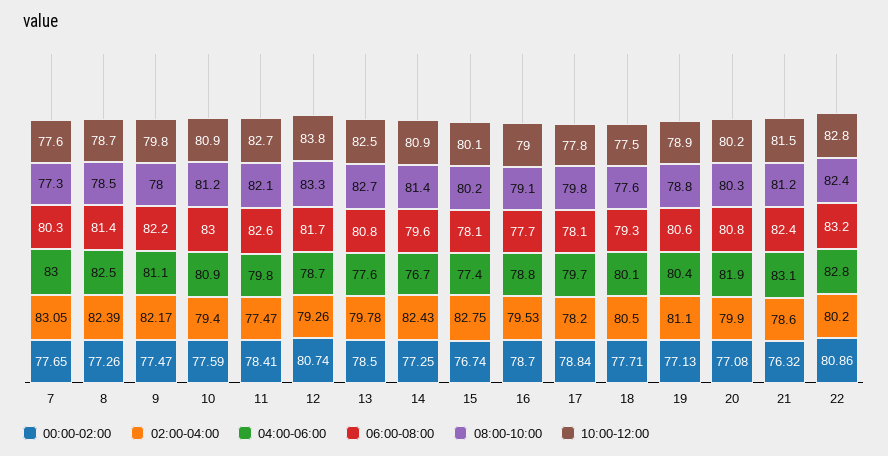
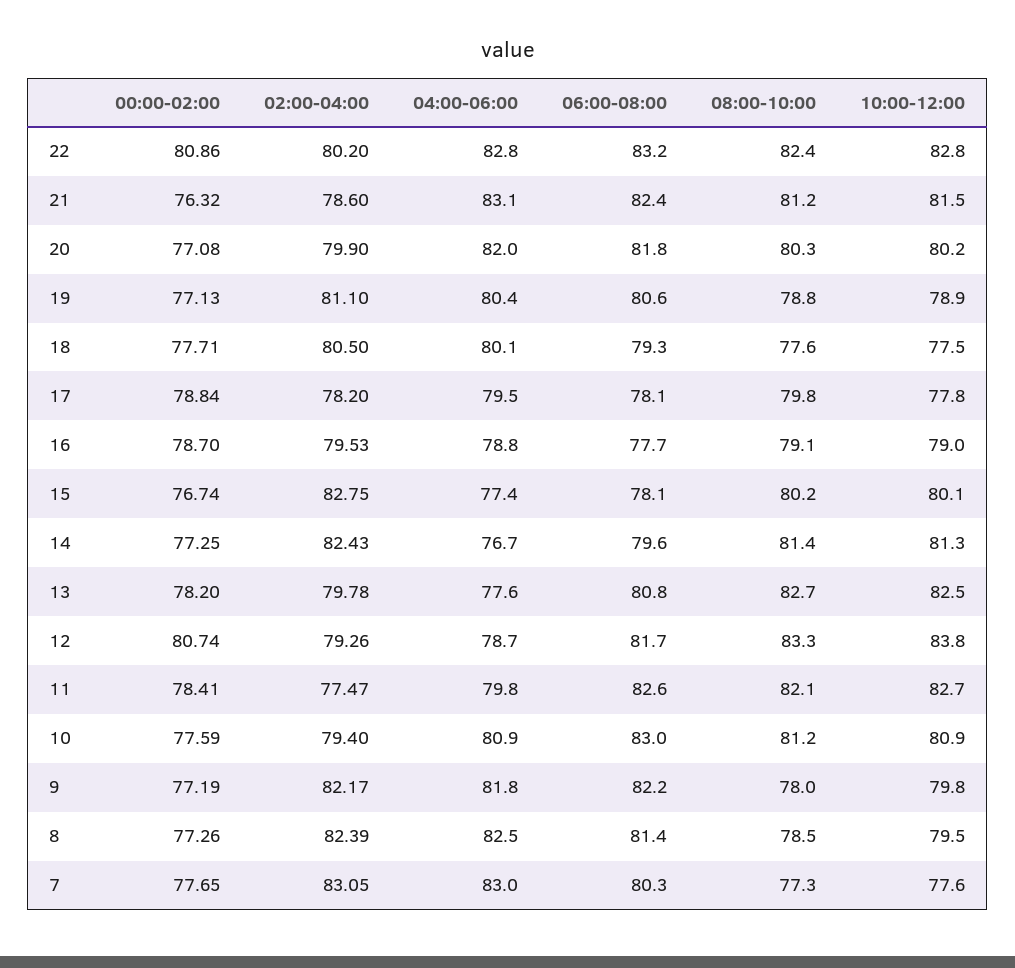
10:00-12:00, 8: 78.7 -> 79.5
00:00-02:00, 9: 77.47 -> 77.19
04:00-06:00, 9: 81.1 -> 81.8
00:00-02:00, 13: 78.5 -> 78.2
10:00-12:00, 14: 80.9 -> 81.3
04:00-06:00, 17: 79.7 -> 79.5
04:00-06:00, 20: 81.9 -> 82
06:00-08:00, 20: 80.8 -> 81.8

